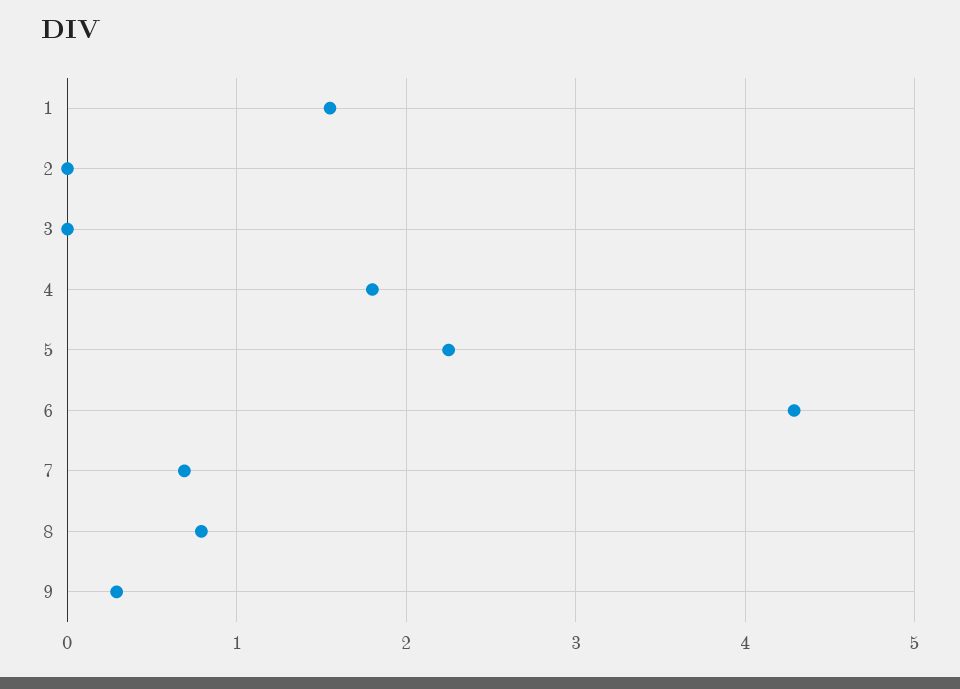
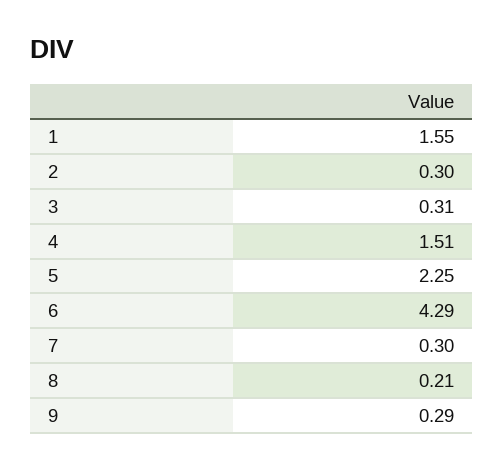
2: 0 -> 0.3
3: 0 -> 0.31
4: 1.8 -> 1.51
7: 0.7 -> 0.3
8: 0.8 -> 0.21

